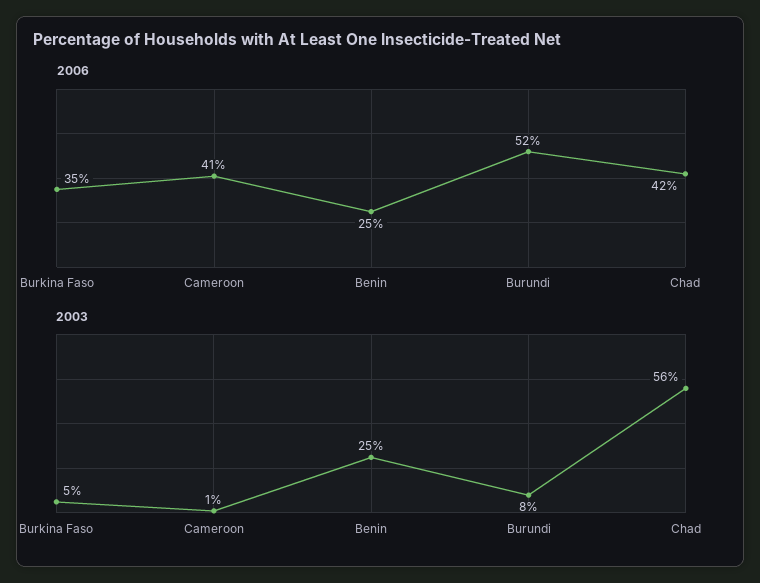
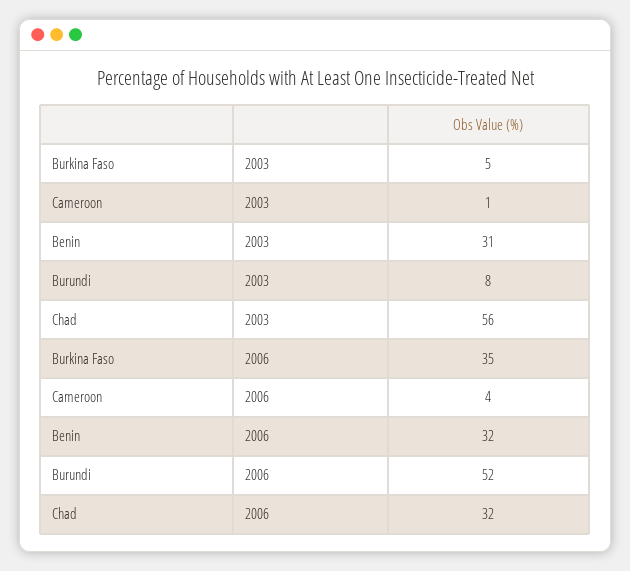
2006, Cameroon: 41 -> 4
2006, Benin: 25 -> 32
2006, Chad: 42 -> 32
2003, Benin: 25 -> 31

